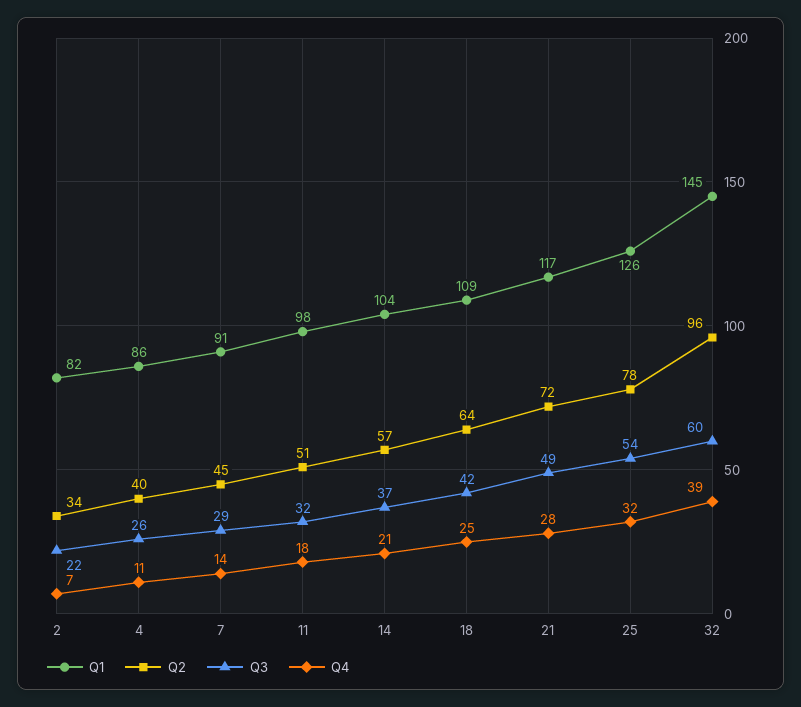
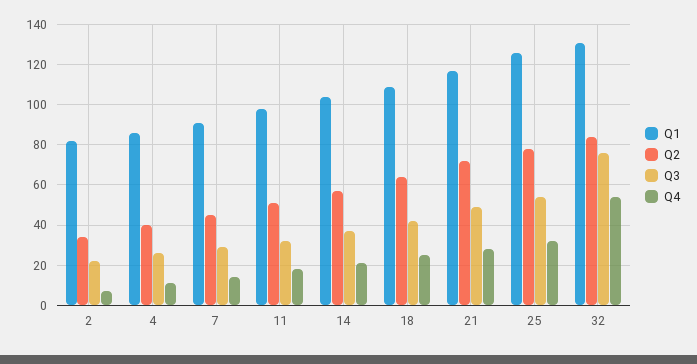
Q1, 32: 145 -> 130
Q2, 32: 96 -> 85
Q3, 32: 60 -> 75
Q4, 32: 39 -> 55

